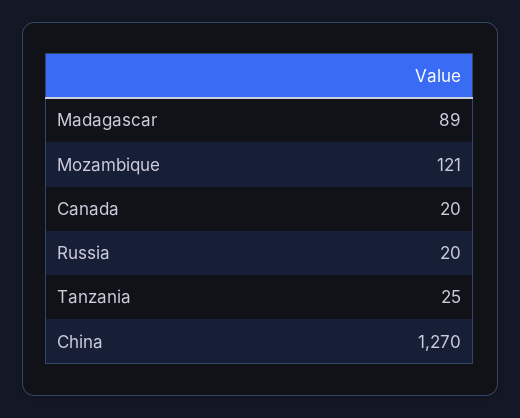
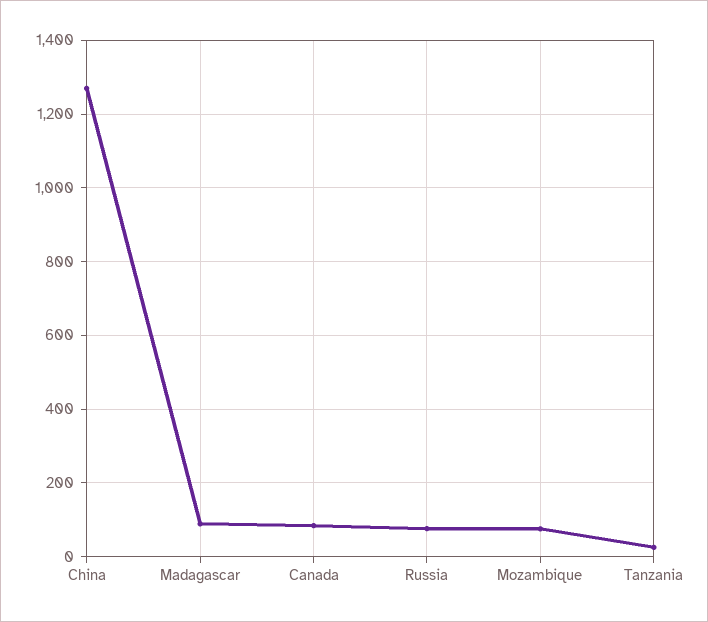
Mozambique: 121 -> 80
Canada: 20 -> 80
Russia: 20 -> 80

